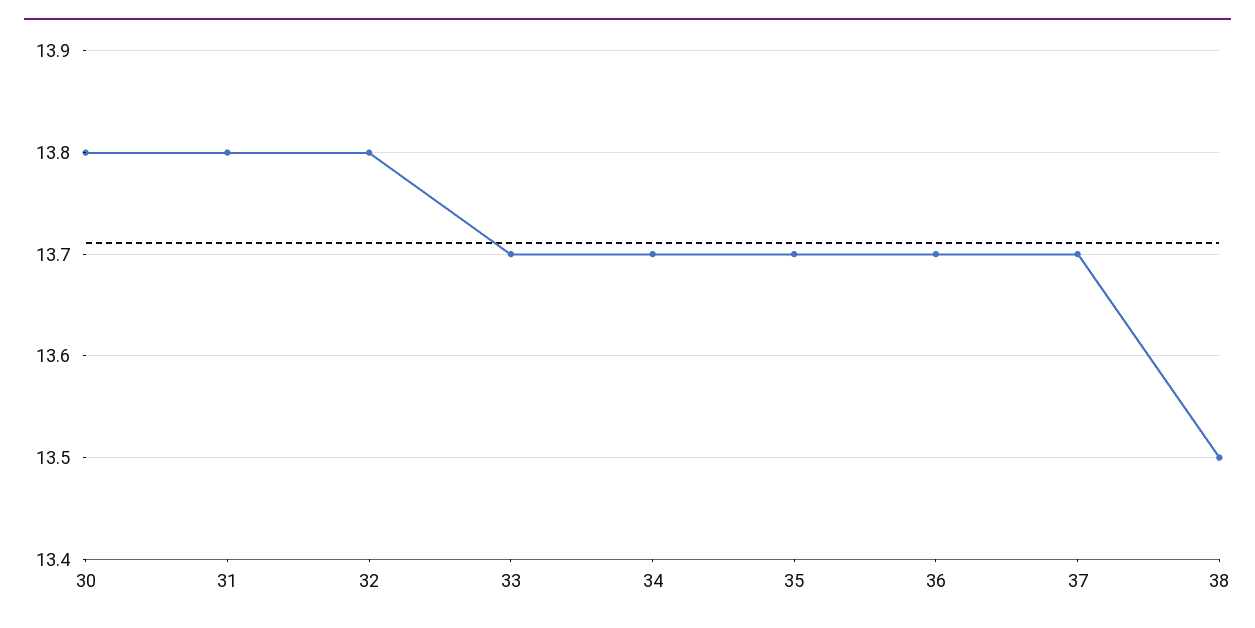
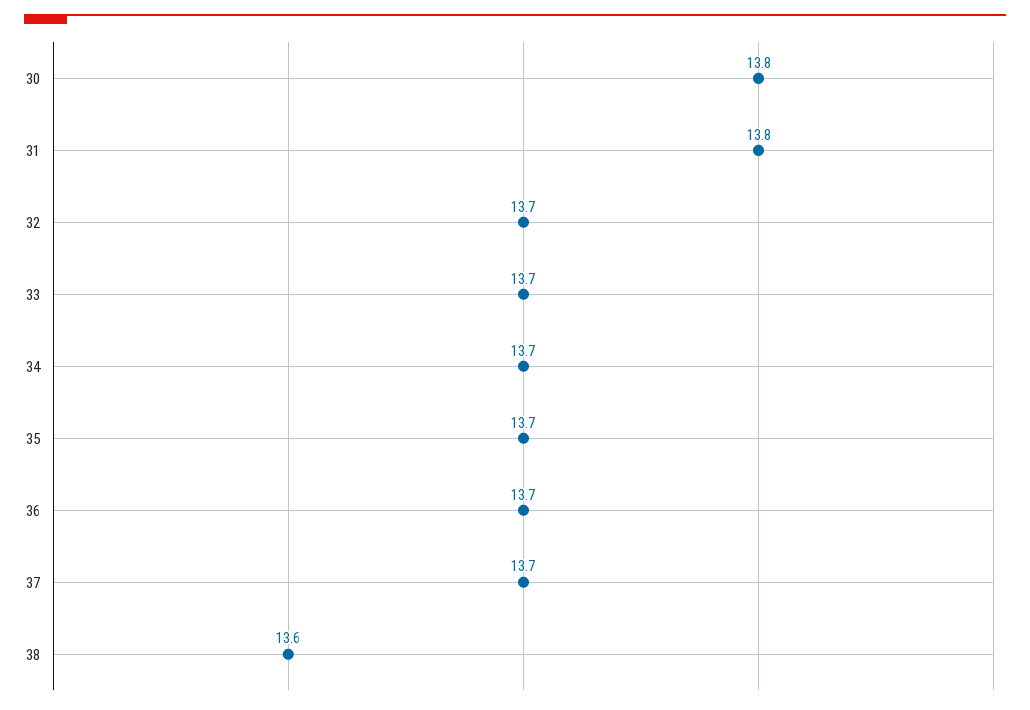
32: 13.8 -> 13.7
38: 13.5 -> 13.6

